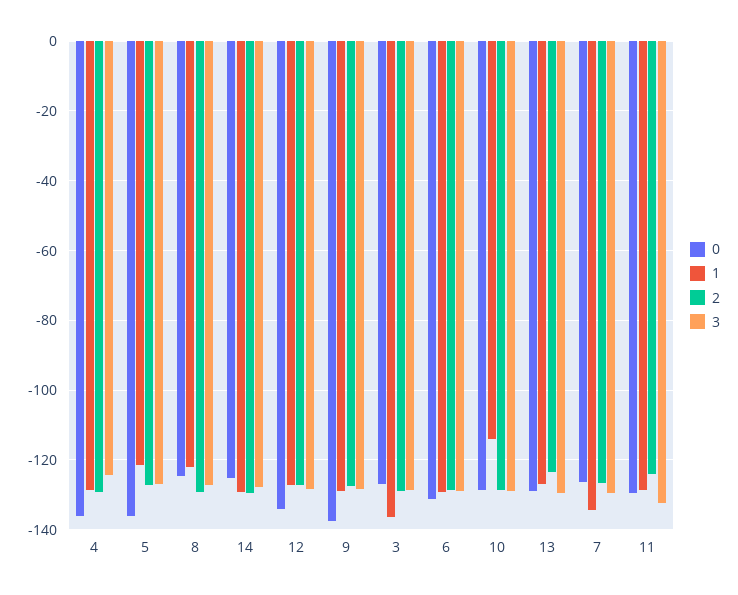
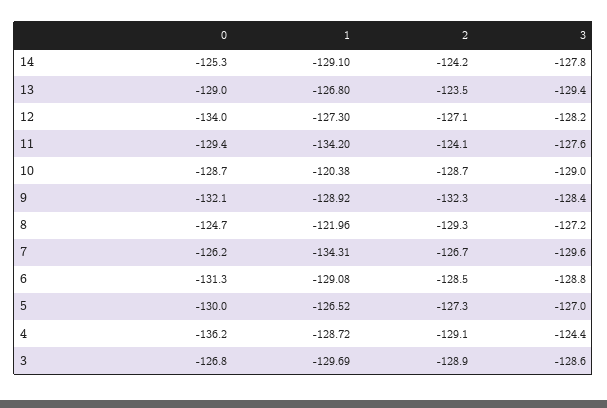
0, 5: -136 -> -130
1, 5: -122 -> -126.52
2, 14: -130 -> -124.2
0, 9: -138 -> -132.1
2, 9: -128 -> -132.3
1, 3: -136 -> -129.69
1, 10: -114 -> -120.38
1, 11: -128 -> -134.2
3, 11: -132 -> -127.6

